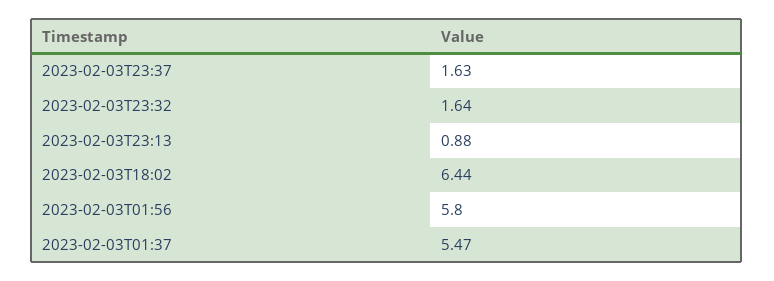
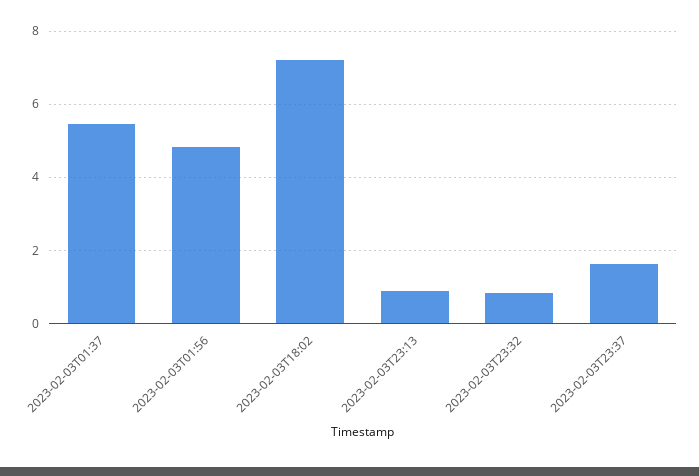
2023-02-03T23:32: 1.64 -> 0.8
2023-02-03T18:02: 6.44 -> 7.2
2023-02-03T01:56: 5.8 -> 4.8

